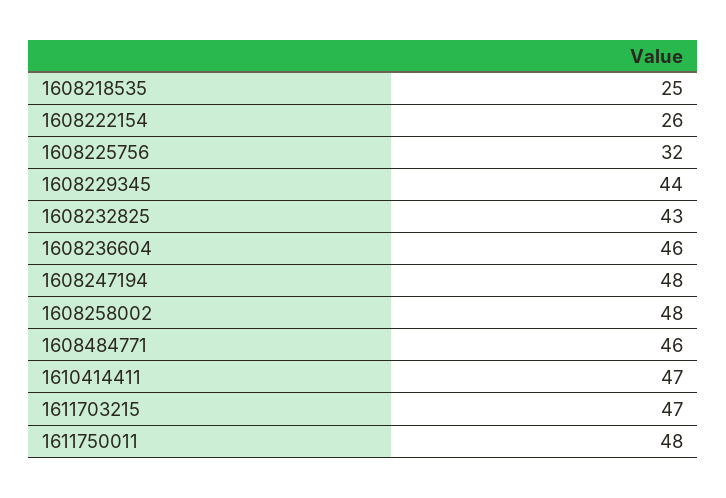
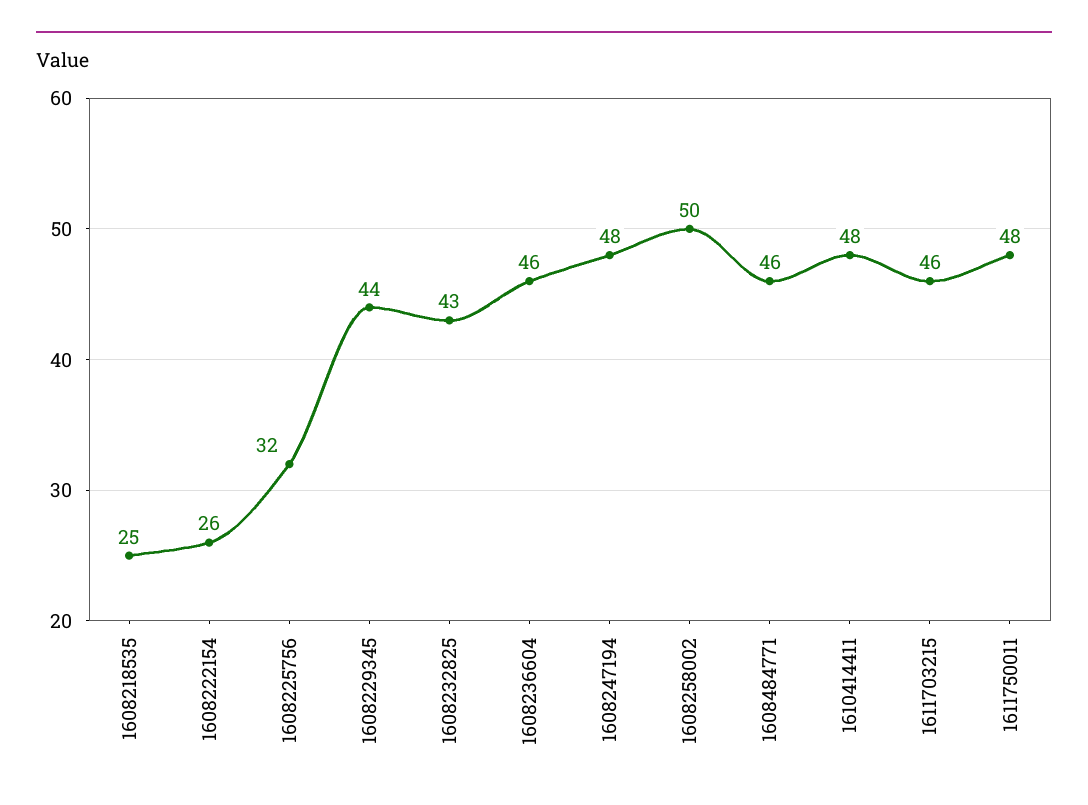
1608258002: 48 -> 50
1610414411: 47 -> 48
1611703215: 47 -> 46

